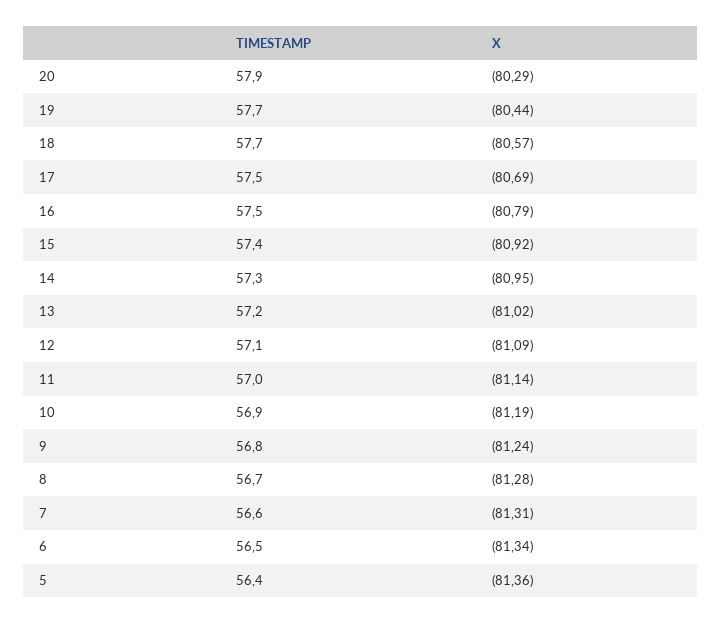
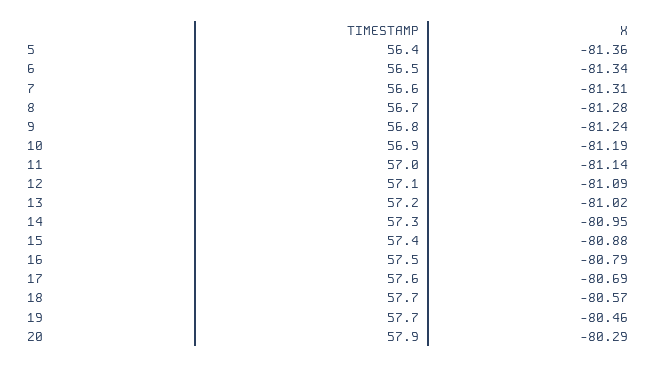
X, 19: -80.44 -> -80.46
TIMESTAMP, 17: 57.5 -> 57.6
X, 15: -80.92 -> -80.88

